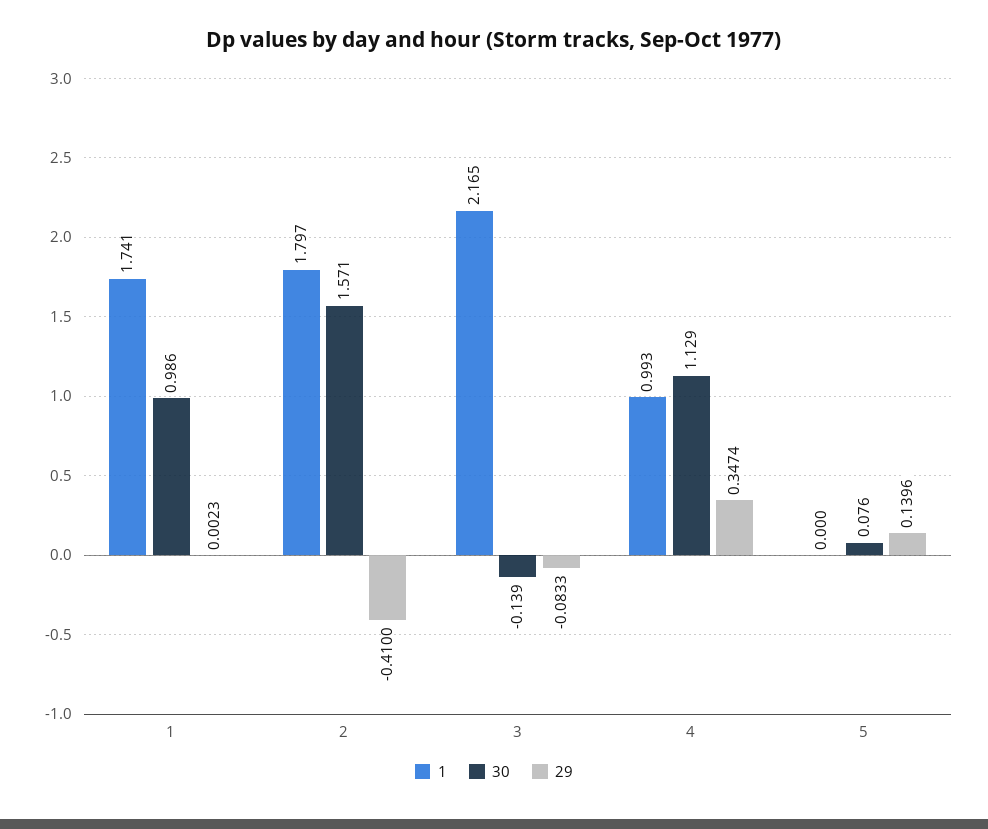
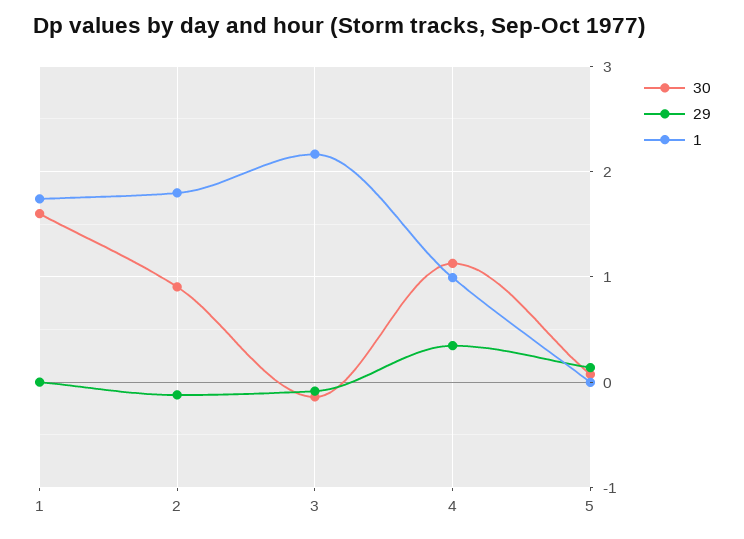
30, 1: 0.986 -> 1.6
30, 2: 1.571 -> 0.9
29, 2: -0.41 -> -0.1

